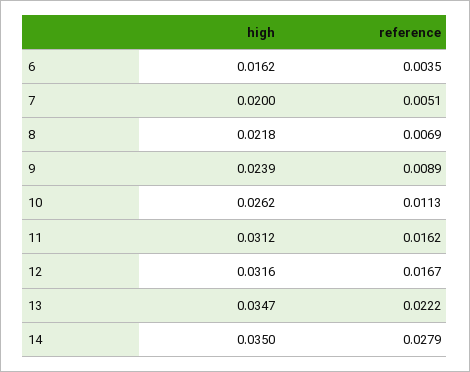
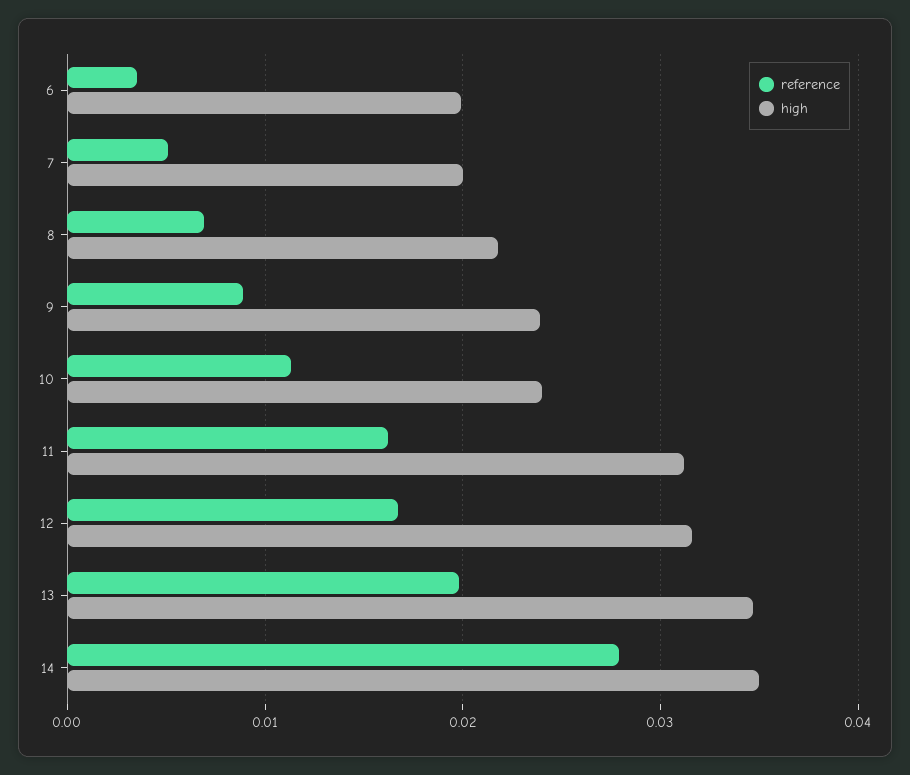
high, 6: 0.0162 -> 0.02
high, 10: 0.0262 -> 0.024
reference, 13: 0.0222 -> 0.02

